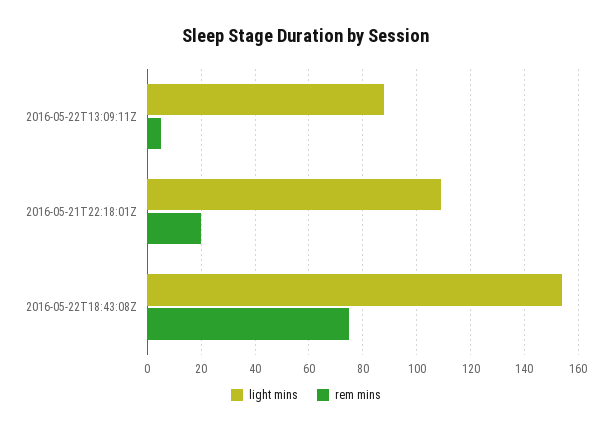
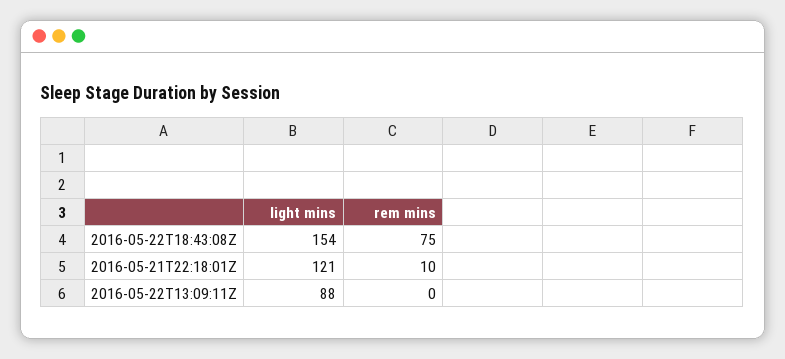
rem mins, 2016-05-22T13:09:11Z: 5 -> 0
light mins, 2016-05-21T22:18:01Z: 110 -> 121
rem mins, 2016-05-21T22:18:01Z: 20 -> 10

